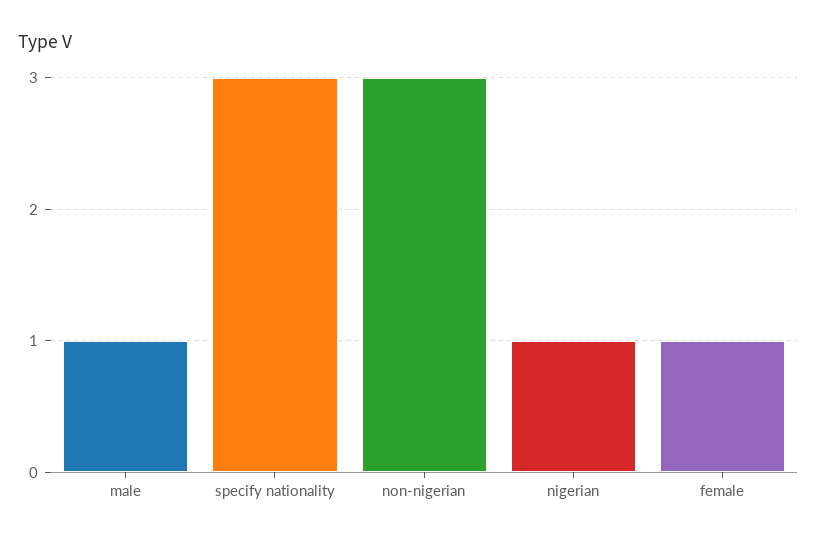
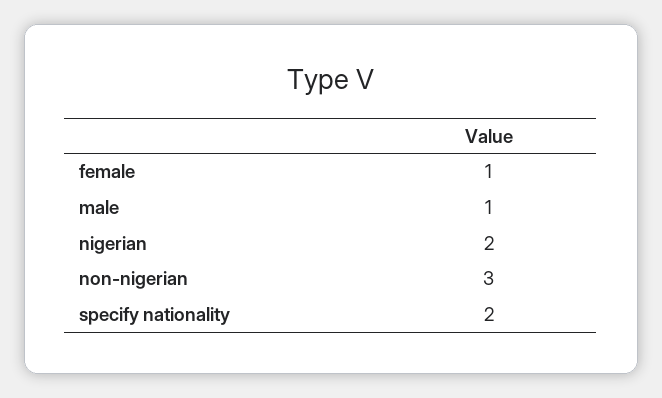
specify nationality: 3 -> 2
nigerian: 1 -> 2

